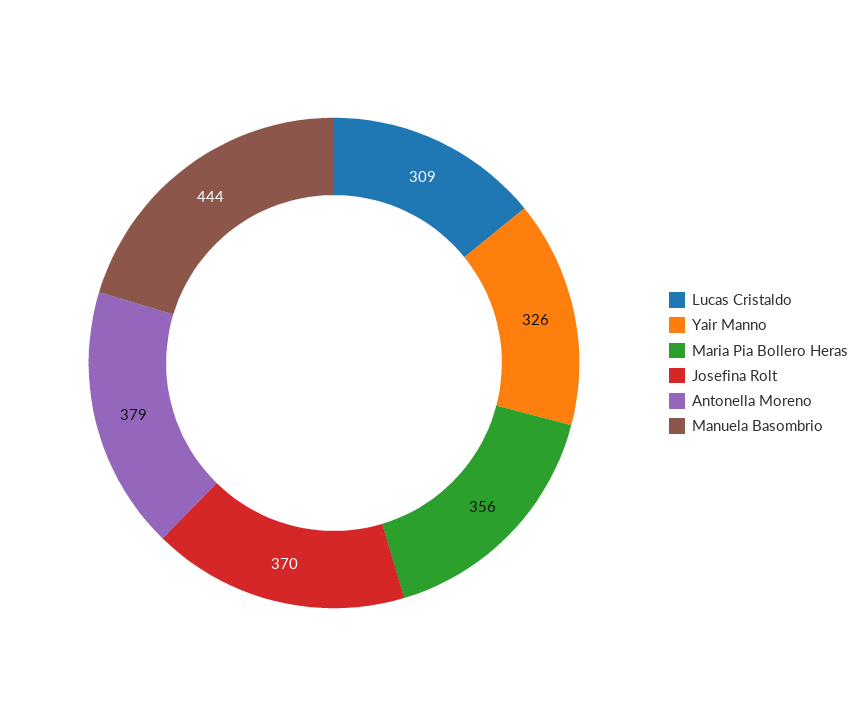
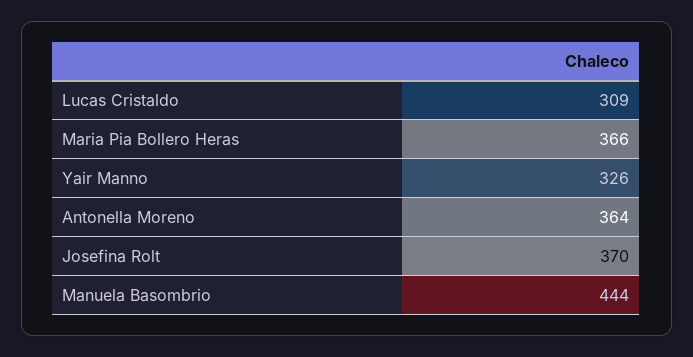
Maria Pia Bollero Heras: 356 -> 366
Antonella Moreno: 379 -> 364

